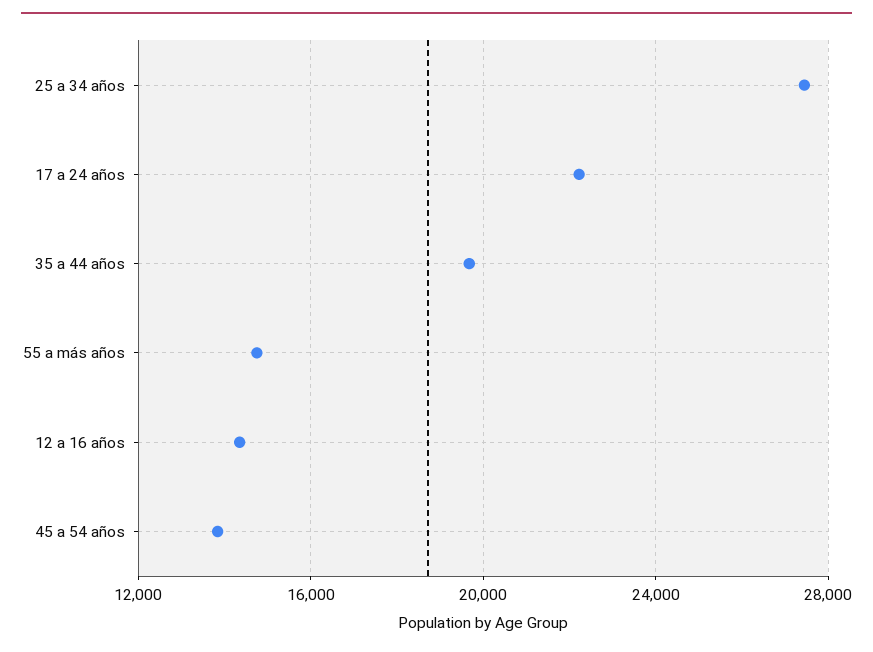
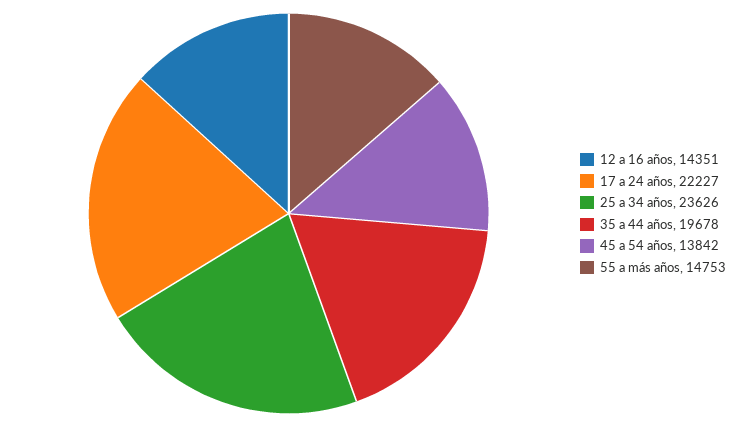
25 a 34 años: 27500 -> 23626

